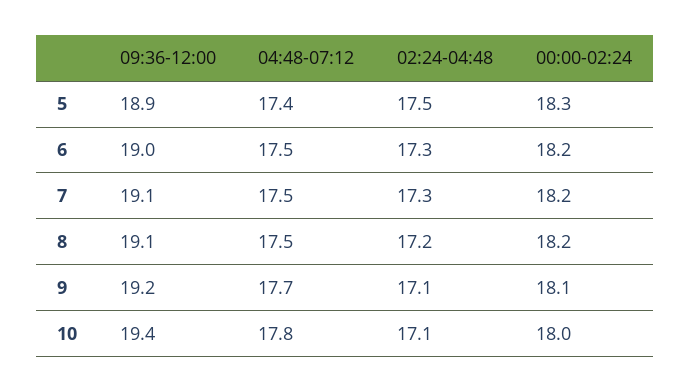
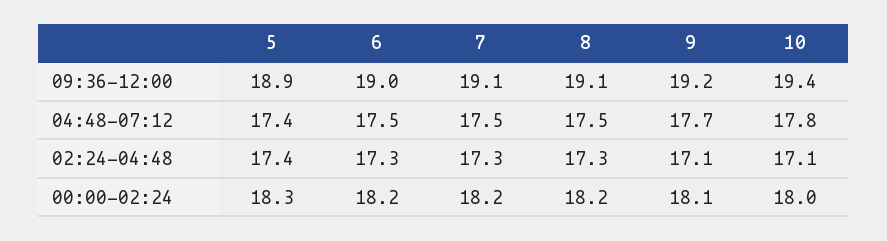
02:24-04:48, 5: 17.5 -> 17.4
02:24-04:48, 8: 17.2 -> 17.3

